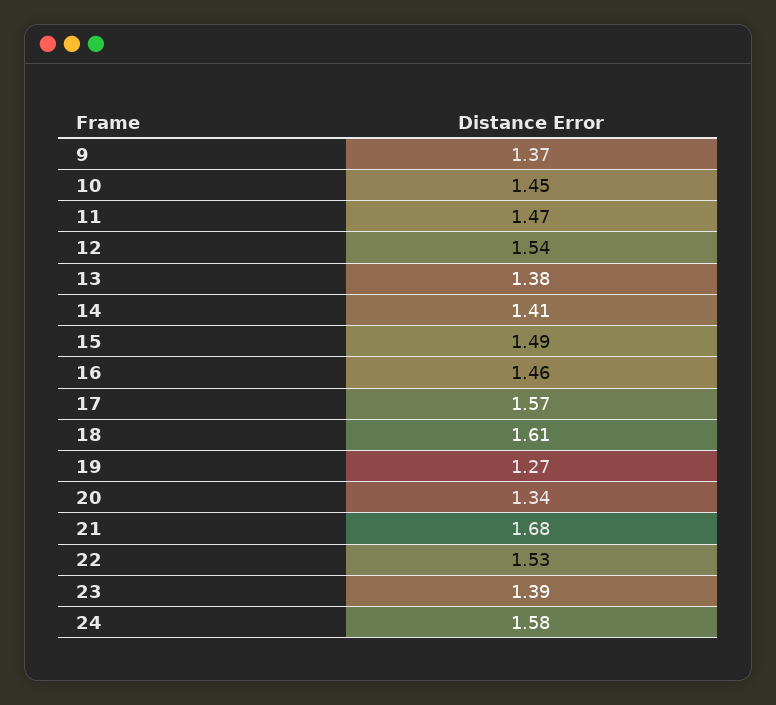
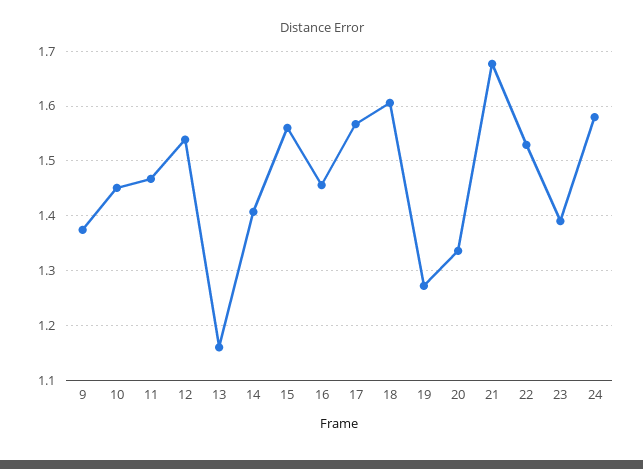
13: 1.38 -> 1.16
15: 1.49 -> 1.56

